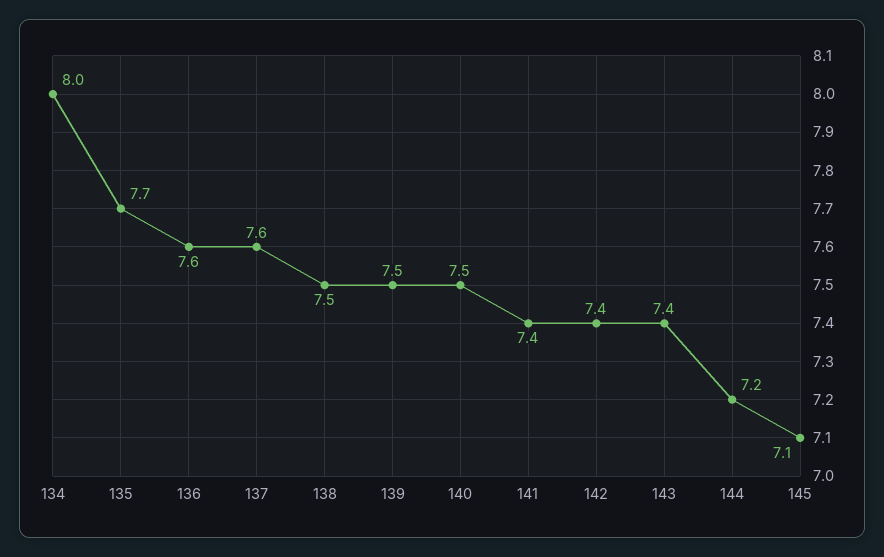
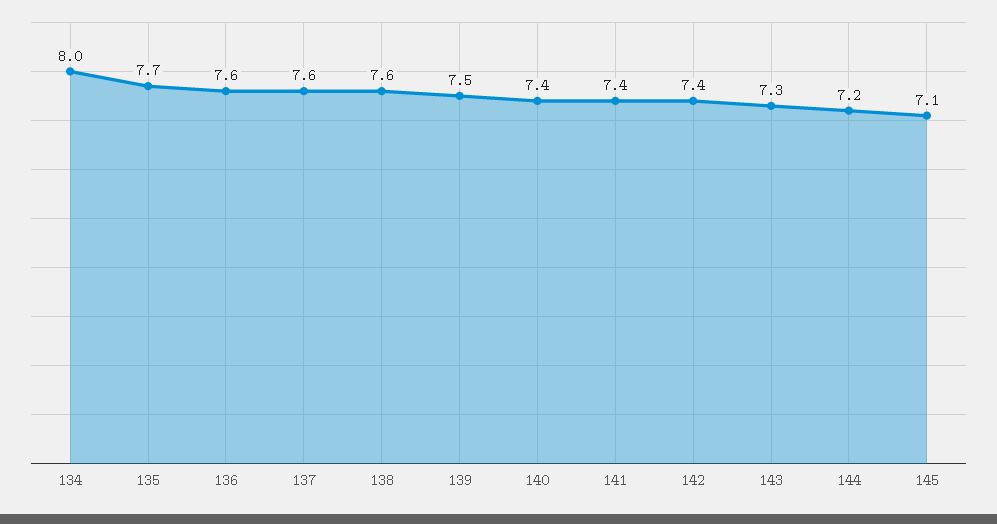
138: 7.5 -> 7.6
140: 7.5 -> 7.4
143: 7.4 -> 7.3

